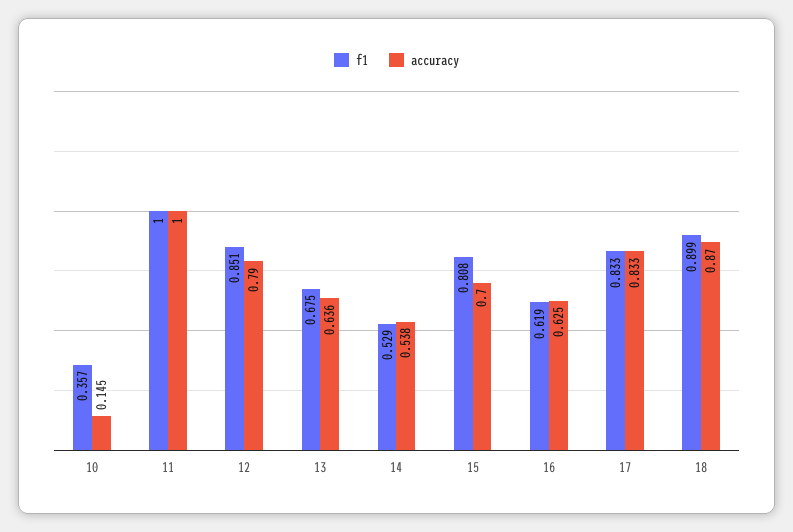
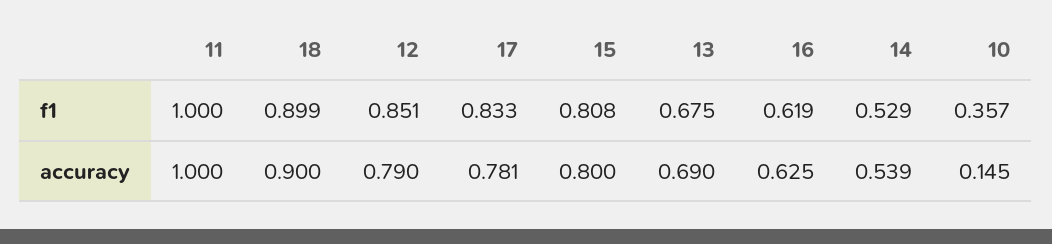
accuracy, 13: 0.636 -> 0.69
accuracy, 14: 0.538 -> 0.539
accuracy, 15: 0.7 -> 0.8
accuracy, 17: 0.833 -> 0.781
accuracy, 18: 0.87 -> 0.9

